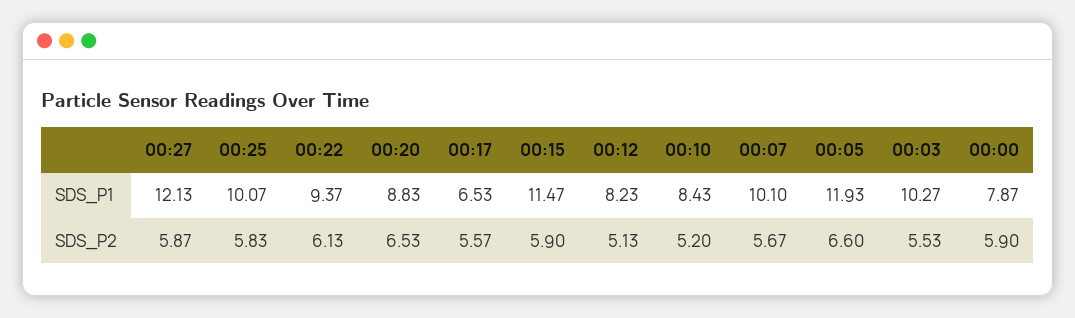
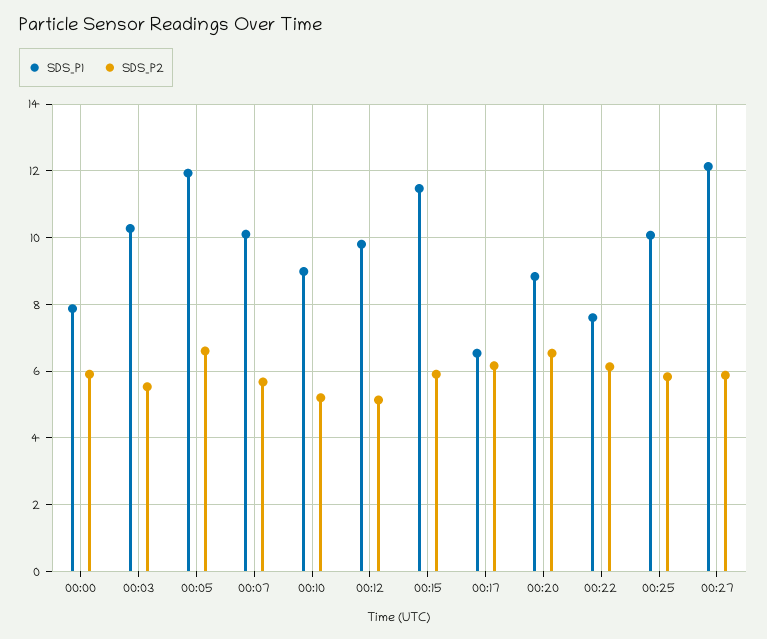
SDS_P1, 00:22: 9.37 -> 7.6
SDS_P1, 00:12: 8.23 -> 9.8
SDS_P1, 00:10: 8.43 -> 9
SDS_P2, 00:17: 5.57 -> 6.2

